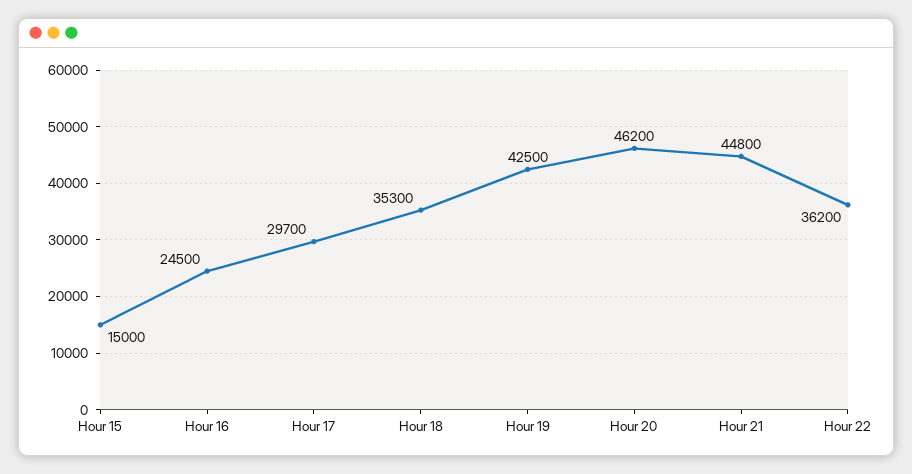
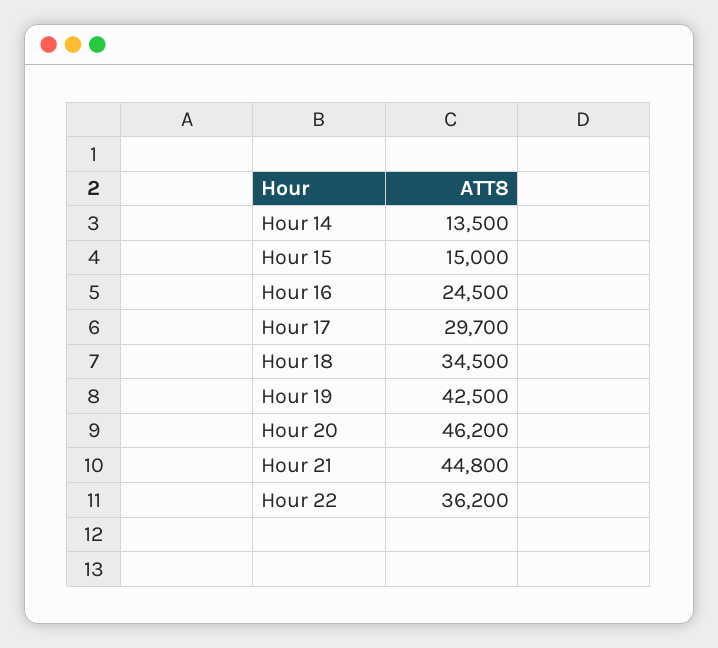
Hour 18: 35300 -> 34500
Hour 14: none -> 13500

